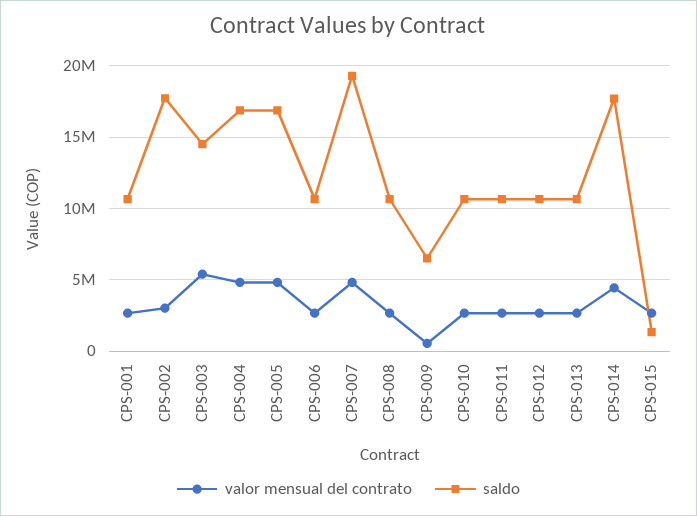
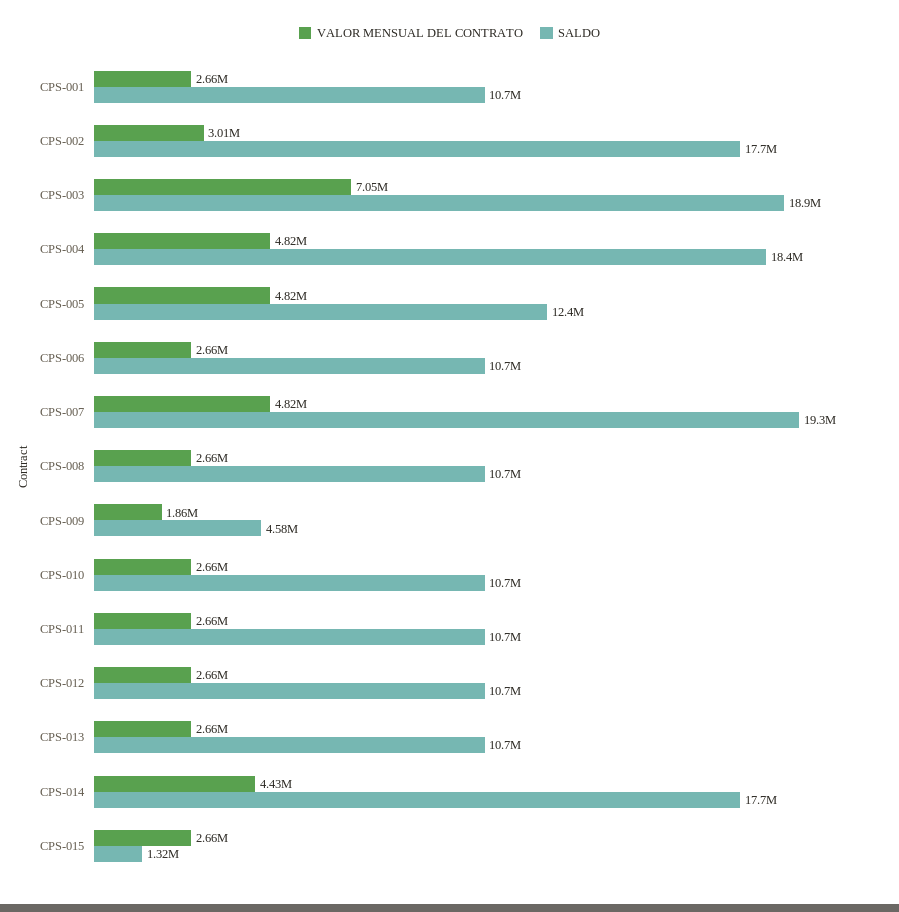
valor mensual del contrato, CPS-003: 5500000 -> 7050000
saldo, CPS-003: 14500000 -> 18900000
saldo, CPS-004: 17000000 -> 18400000
saldo, CPS-005: 17000000 -> 12400000
valor mensual del contrato, CPS-009: 500000 -> 1860000
saldo, CPS-009: 6500000 -> 4580000

